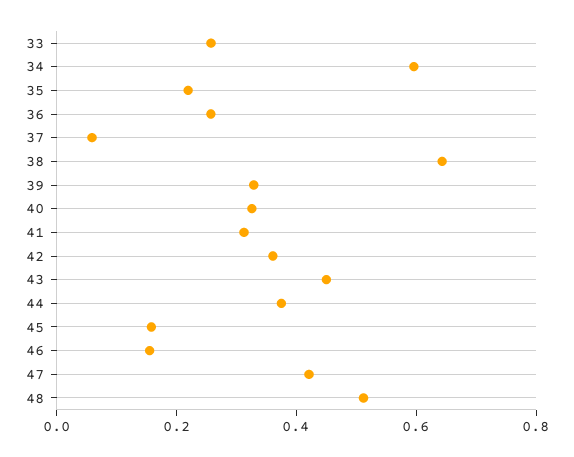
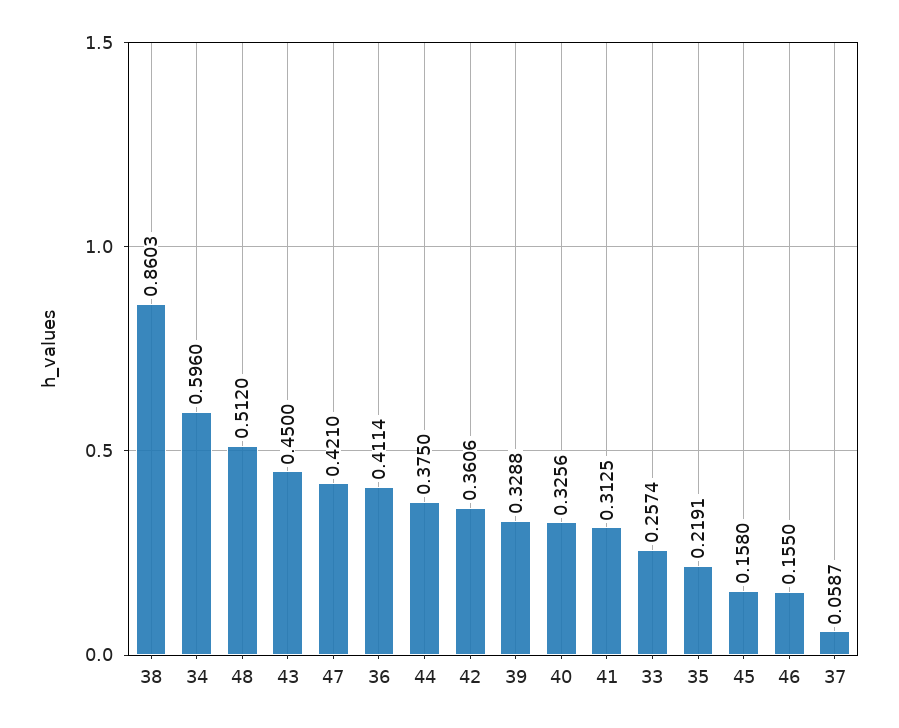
36: 0.25 -> 0.4114
38: 0.65 -> 0.8603

